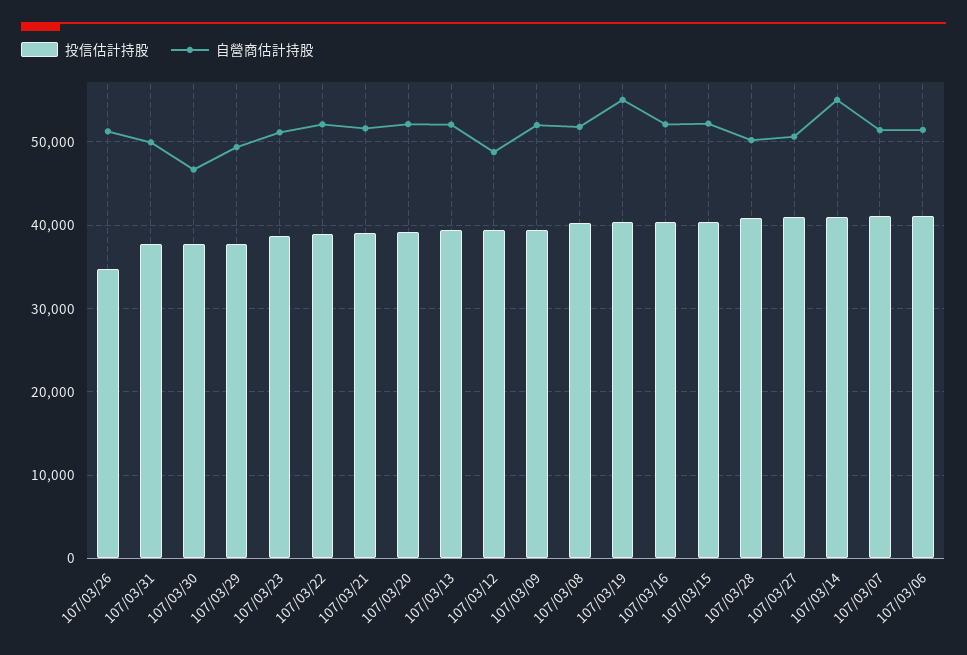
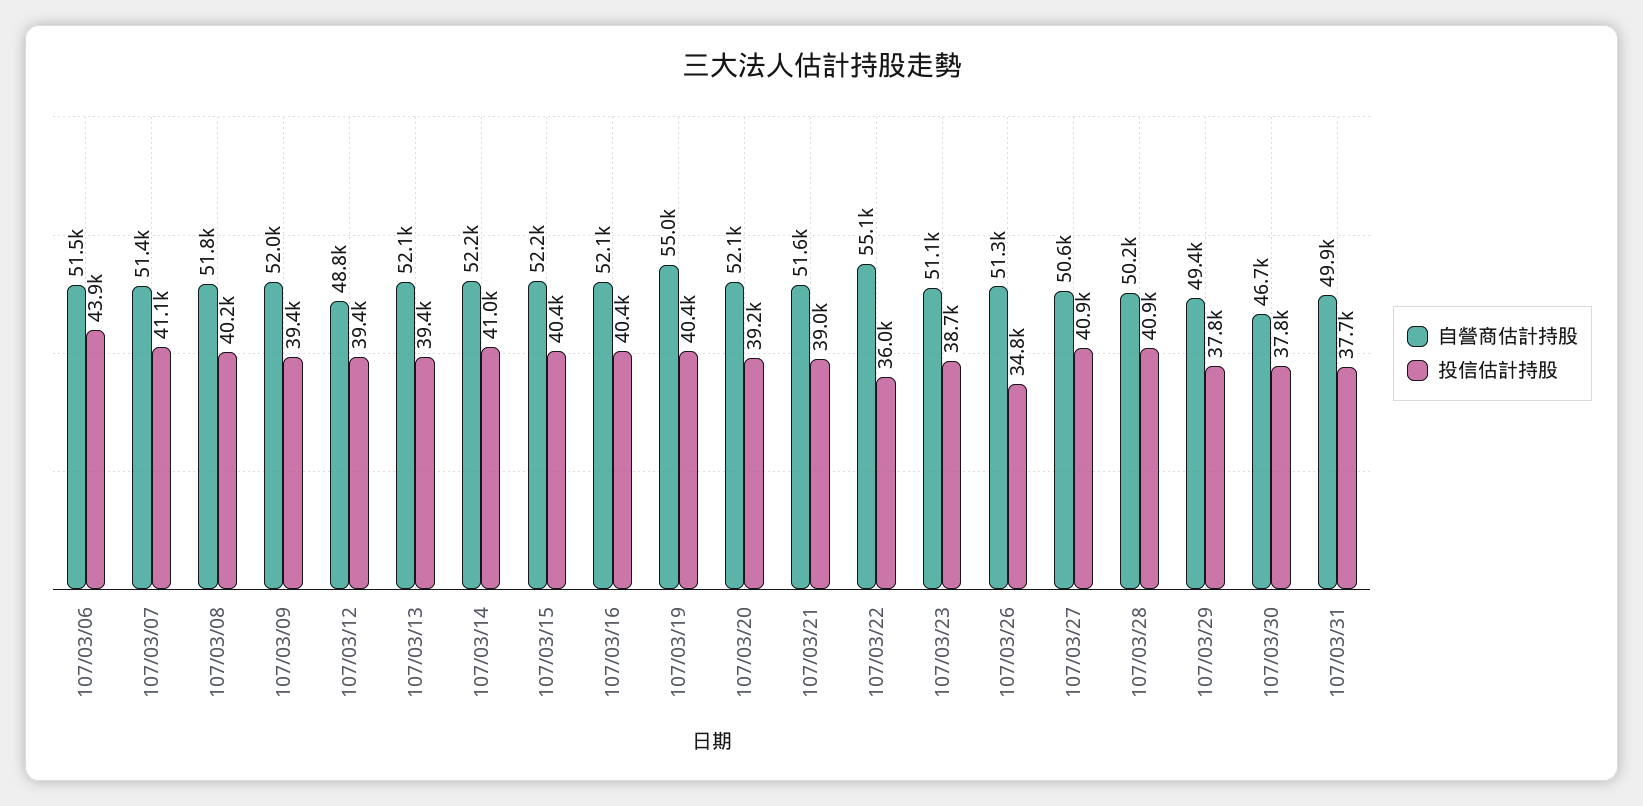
投信估計持股, 107/03/22: 39000 -> 36000
自營商估計持股, 107/03/22: 52000 -> 55100
自營商估計持股, 107/03/14: 55000 -> 52200
投信估計持股, 107/03/06: 41000 -> 43900

